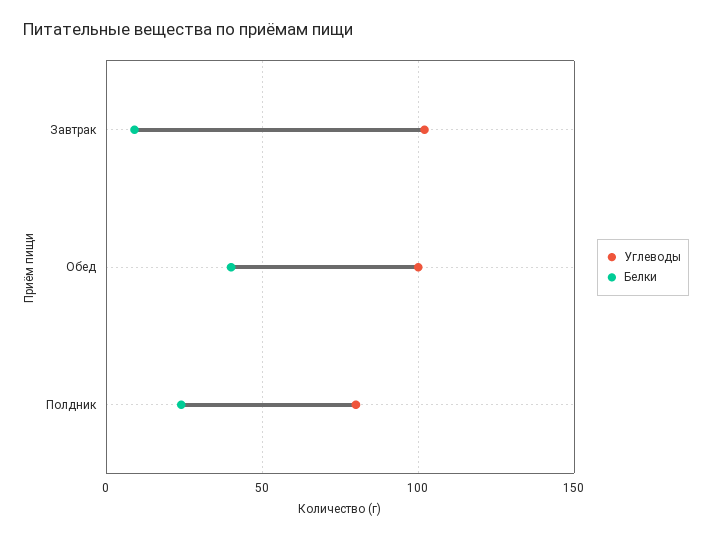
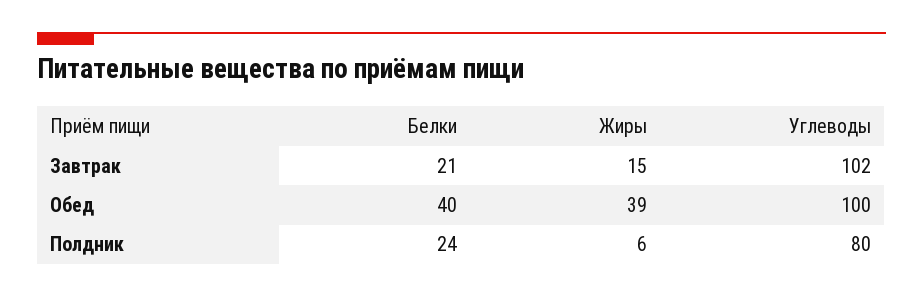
Белки, Завтрак: 10 -> 21
Жиры, Завтрак: none -> 15
Жиры, Обед: none -> 39
Жиры, Полдник: none -> 6

